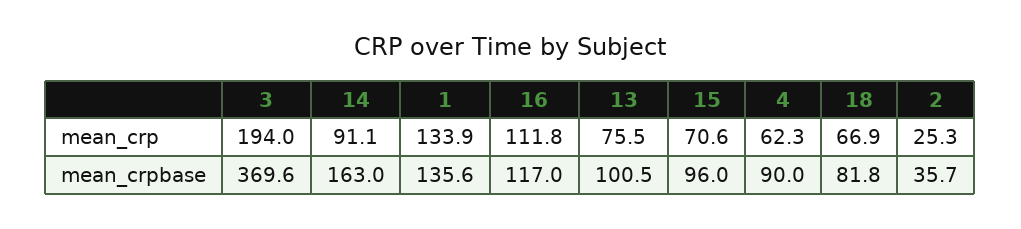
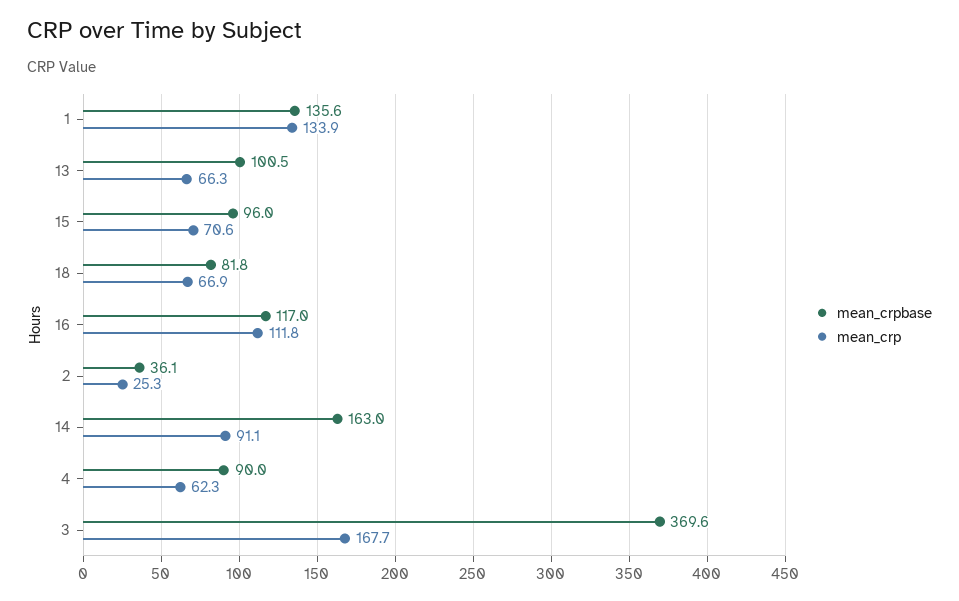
mean_crp, 3: 194 -> 167.7
mean_crp, 13: 75.5 -> 66.3
mean_crpbase, 2: 35.7 -> 36.1

